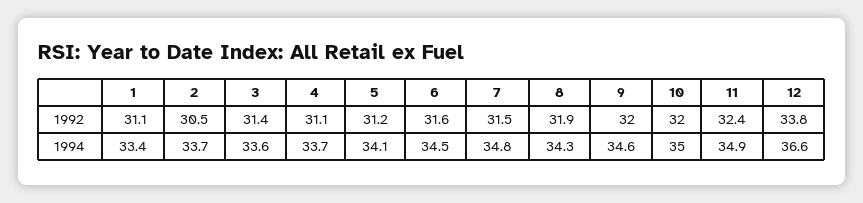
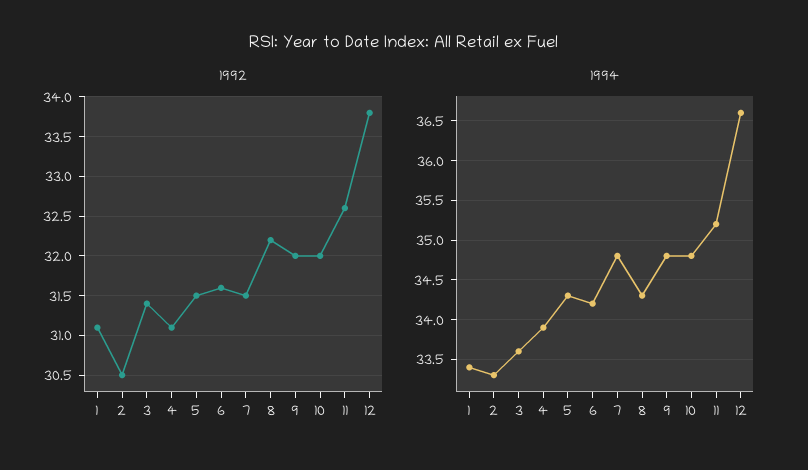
1992, 5: 31.2 -> 31.5
1992, 8: 31.9 -> 32.2
1992, 11: 32.4 -> 32.6
1994, 2: 33.7 -> 33.3
1994, 4: 33.7 -> 33.9
1994, 5: 34.1 -> 34.3
1994, 6: 34.5 -> 34.2
1994, 9: 34.6 -> 34.8
1994, 10: 35 -> 34.8
1994, 11: 34.9 -> 35.2

